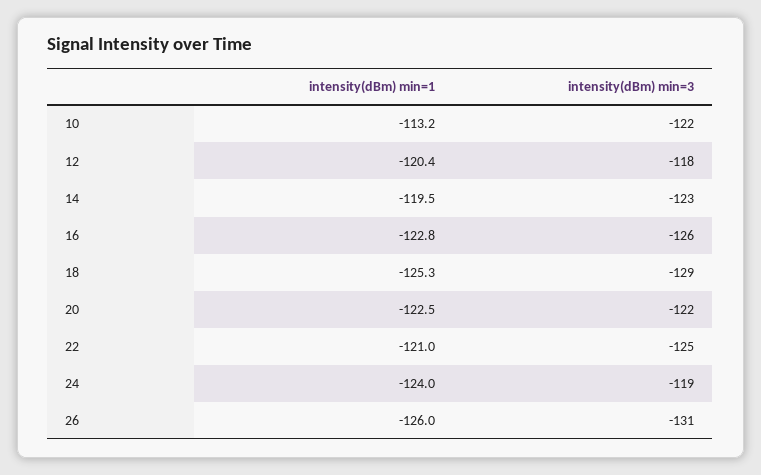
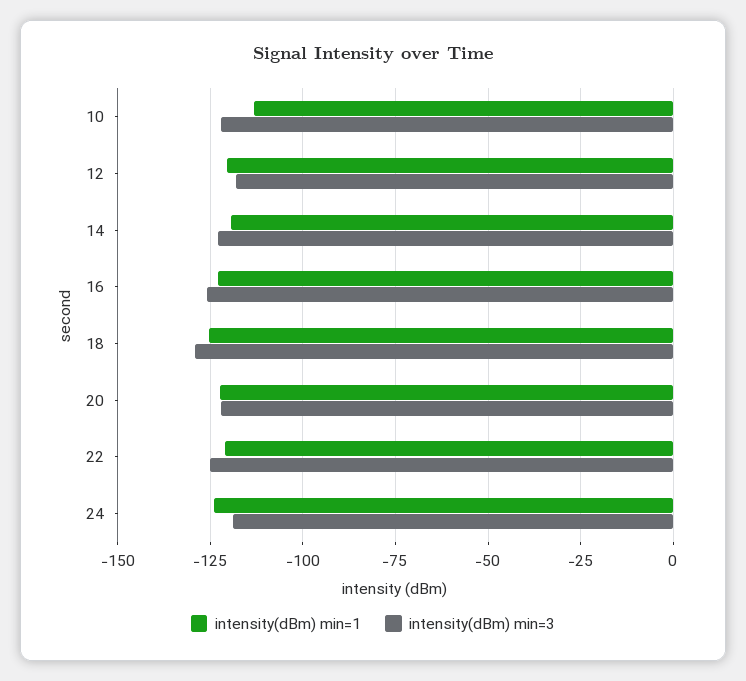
intensity(dBm) min=1, 26: -126 -> none
intensity(dBm) min=3, 26: -131 -> none

